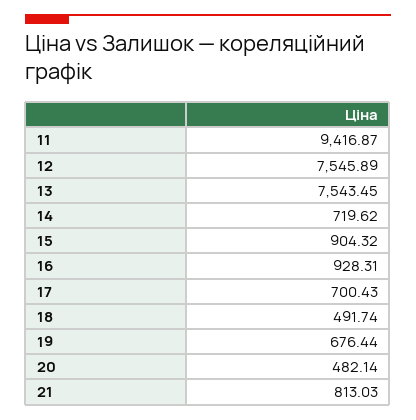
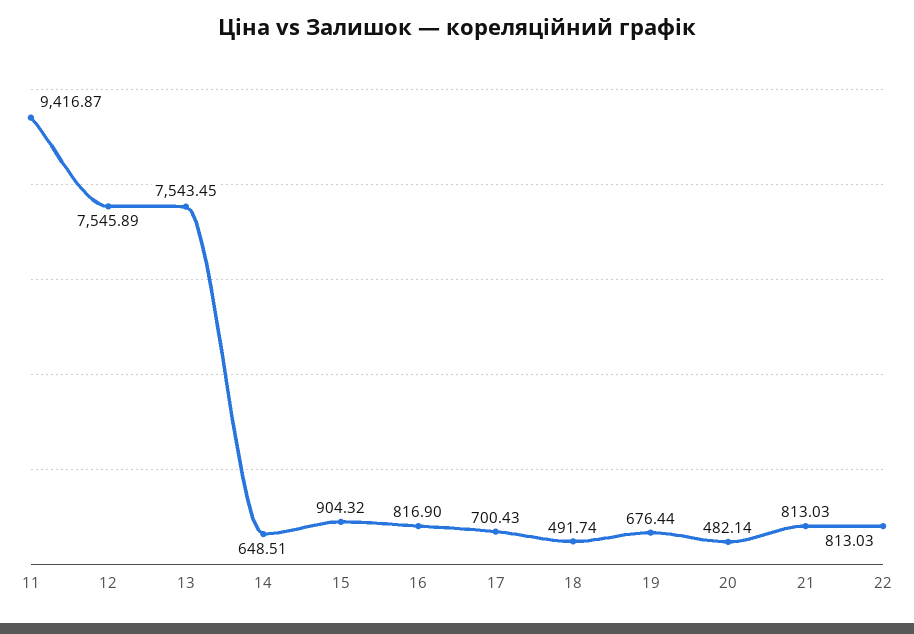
14: 719.62 -> 648.51
16: 928.31 -> 816.9
22: none -> 813.03

